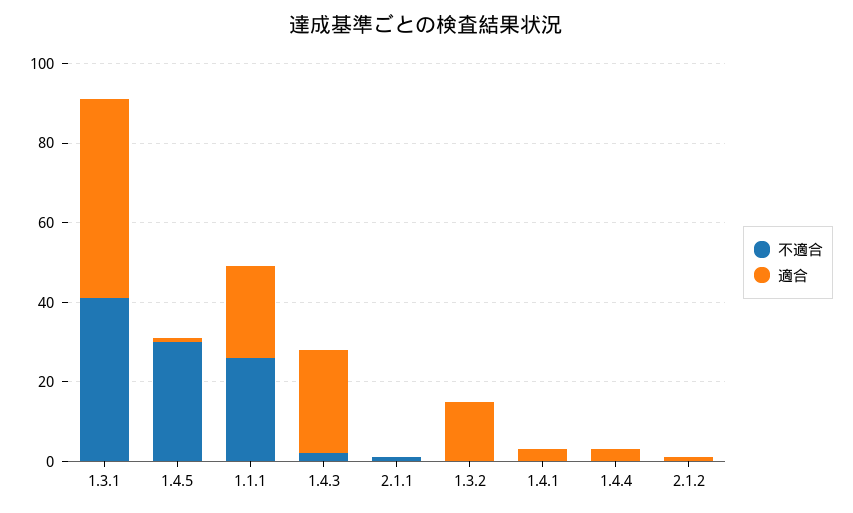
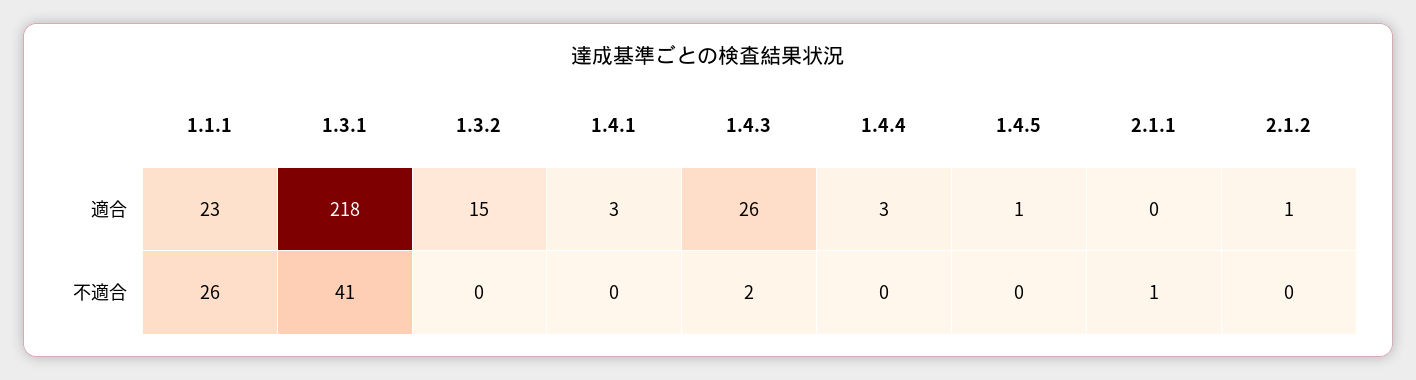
適合, 1.3.1: 50 -> 218
不適合, 1.4.5: 30 -> 0

